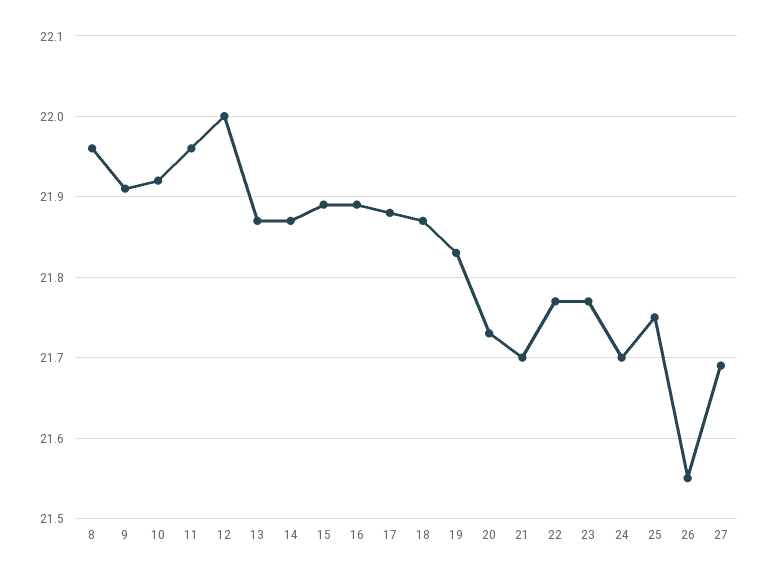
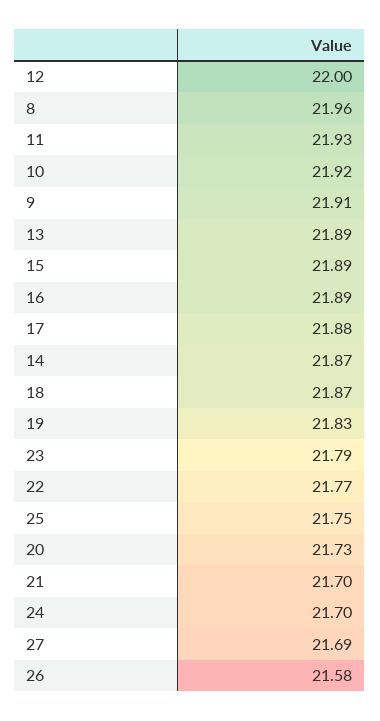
11: 21.96 -> 21.93
13: 21.87 -> 21.89
23: 21.77 -> 21.79
26: 21.55 -> 21.58

